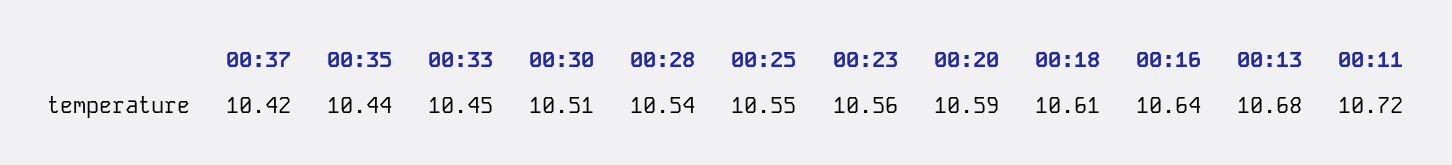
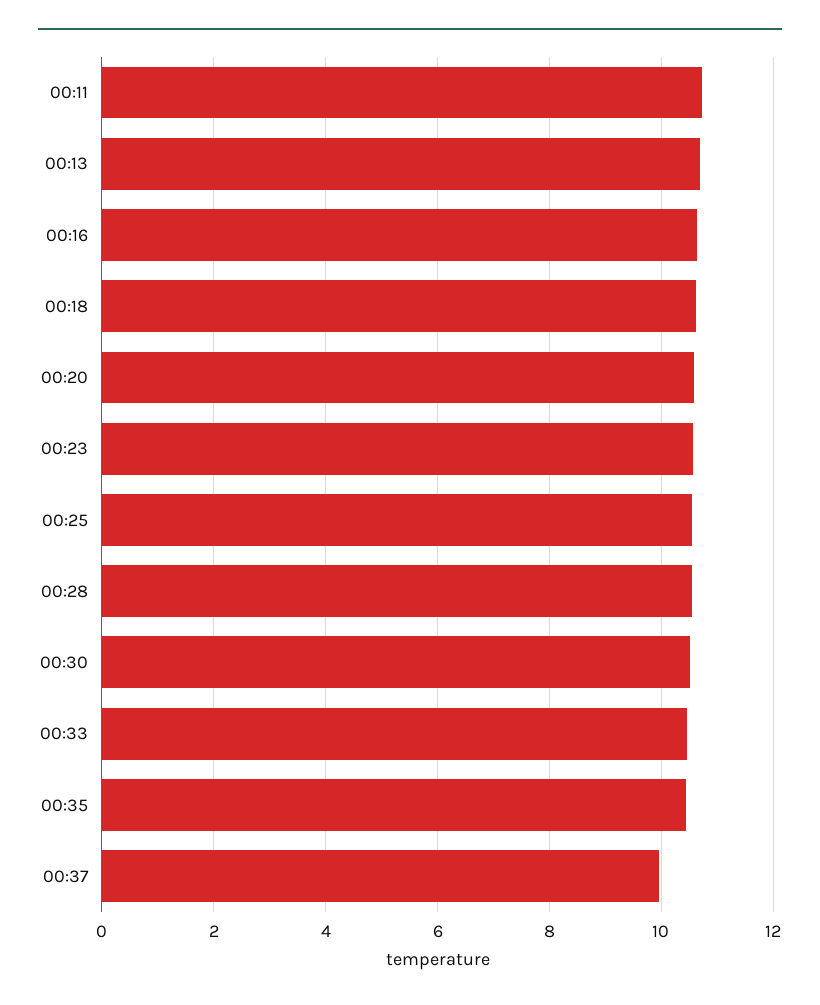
00:37: 10.42 -> 10

